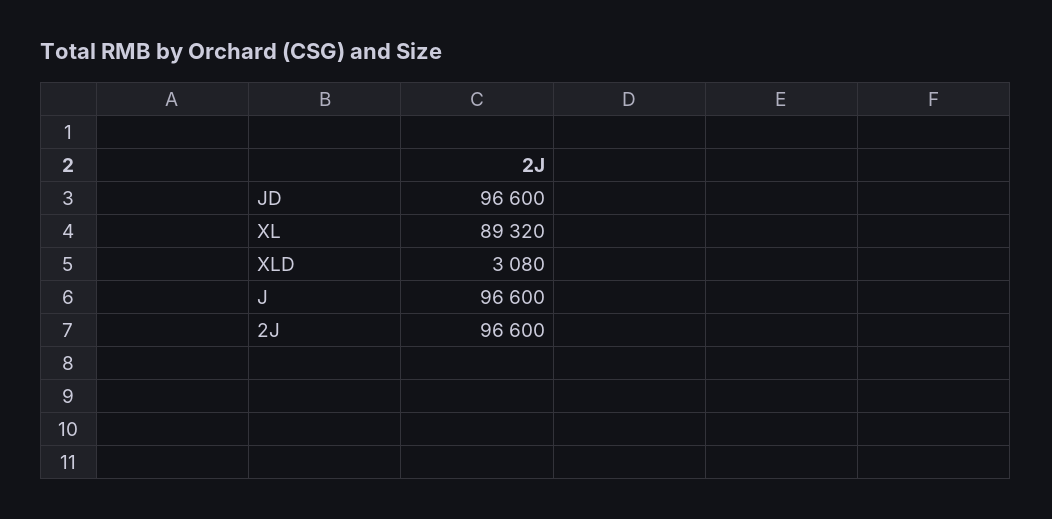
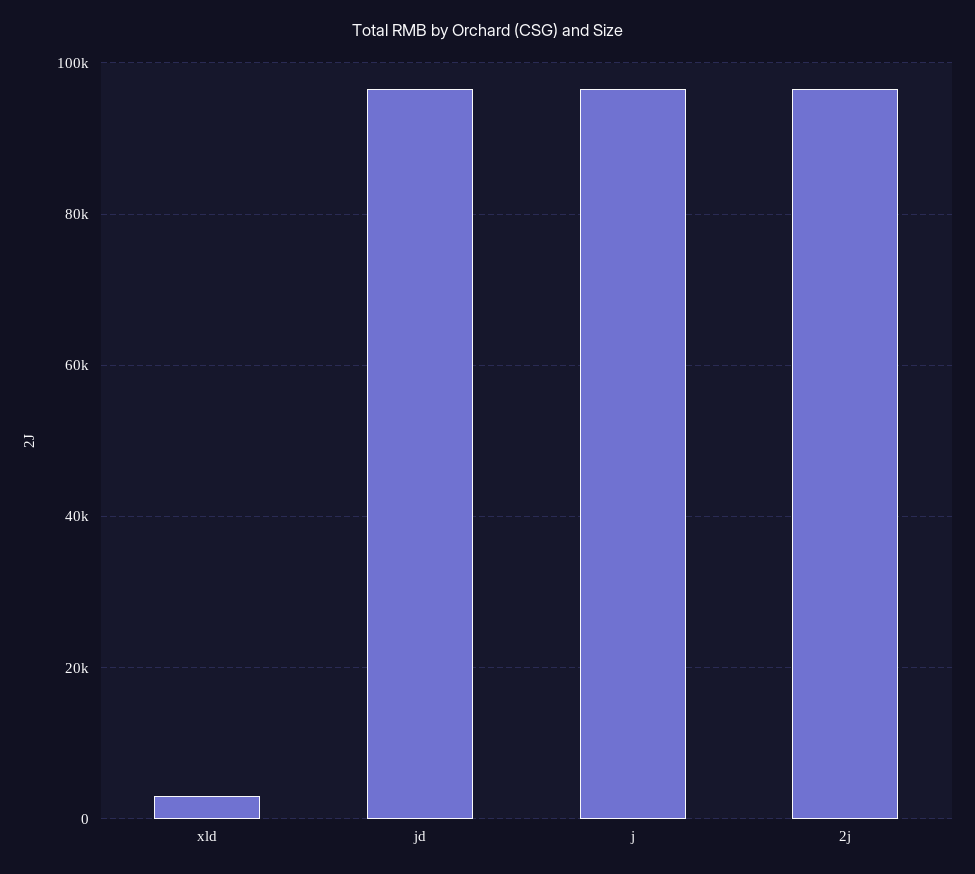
XL: 89320 -> none

